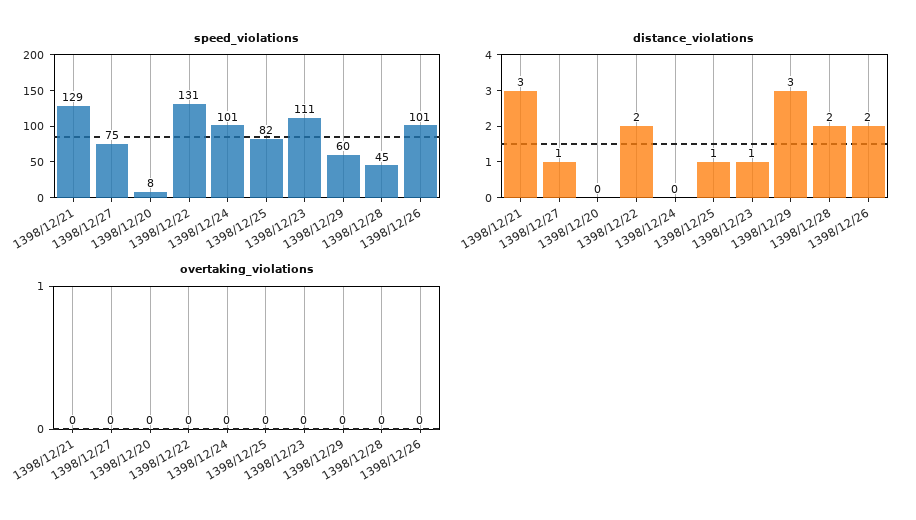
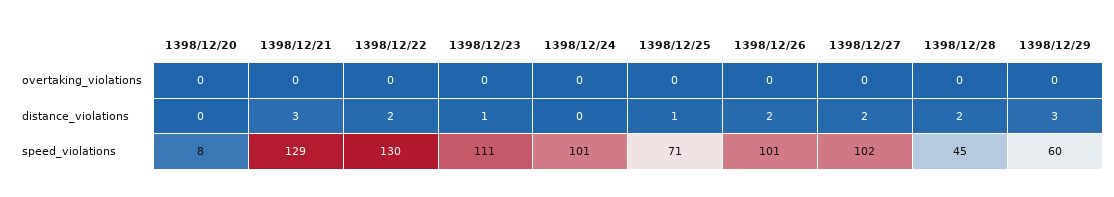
speed_violations, 1398/12/27: 75 -> 102
speed_violations, 1398/12/22: 131 -> 130
speed_violations, 1398/12/25: 82 -> 71
distance_violations, 1398/12/27: 1 -> 2

